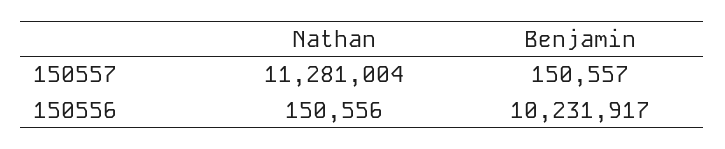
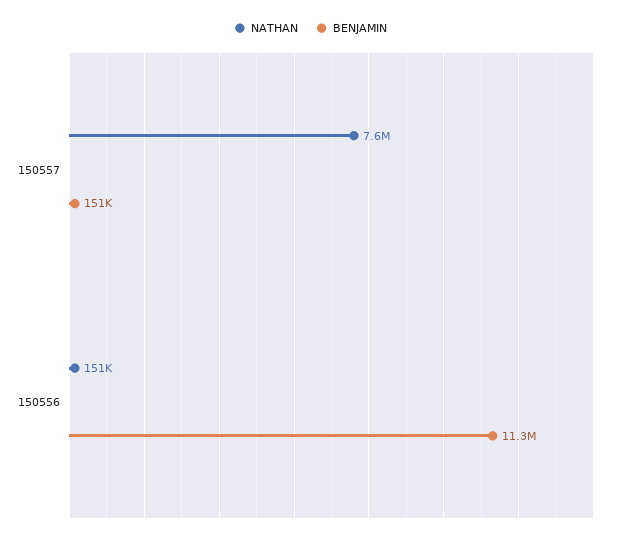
Nathan, 150557: 11281004 -> 7600000
Benjamin, 150556: 10231917 -> 11300000

